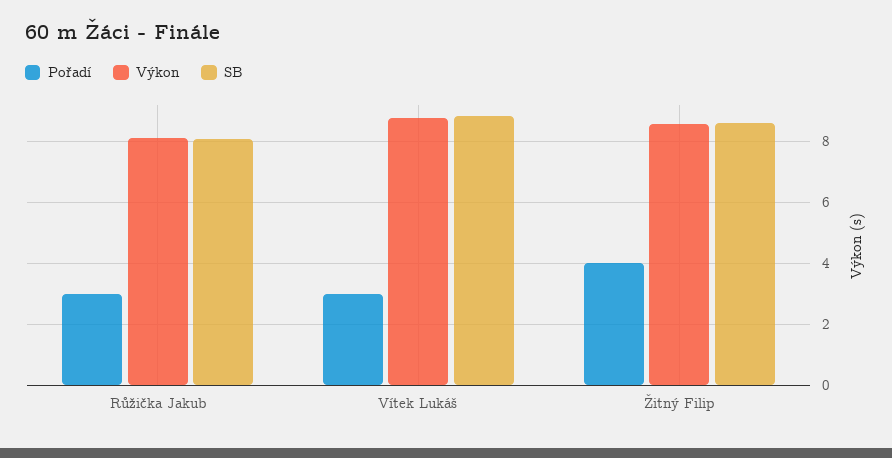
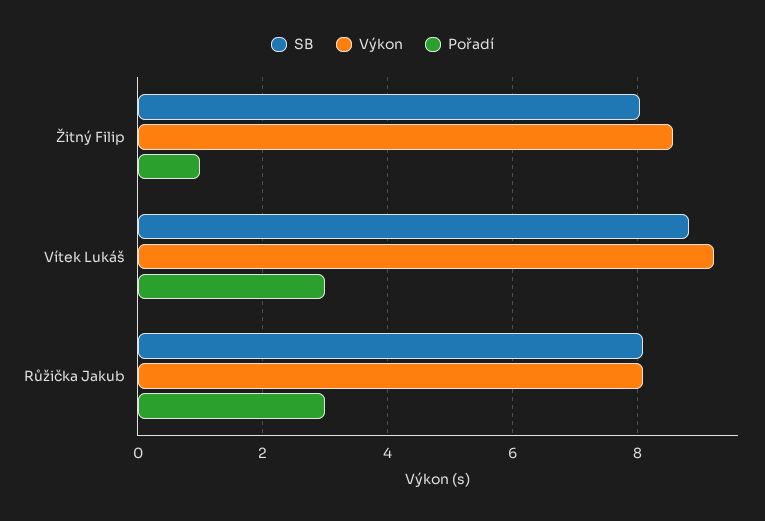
Výkon, Vítek Lukáš: 8.8 -> 9.2
Pořadí, Žitný Filip: 4 -> 1
SB, Žitný Filip: 8.6 -> 8

